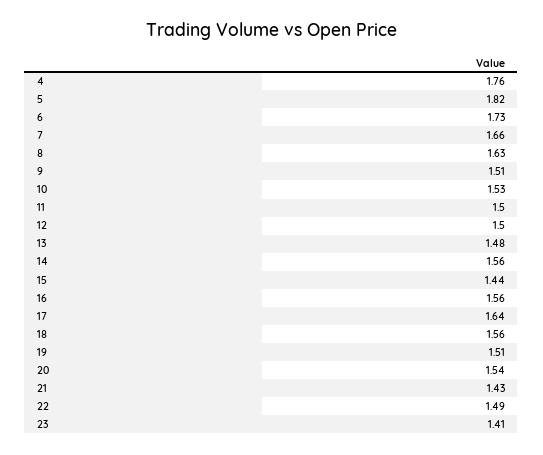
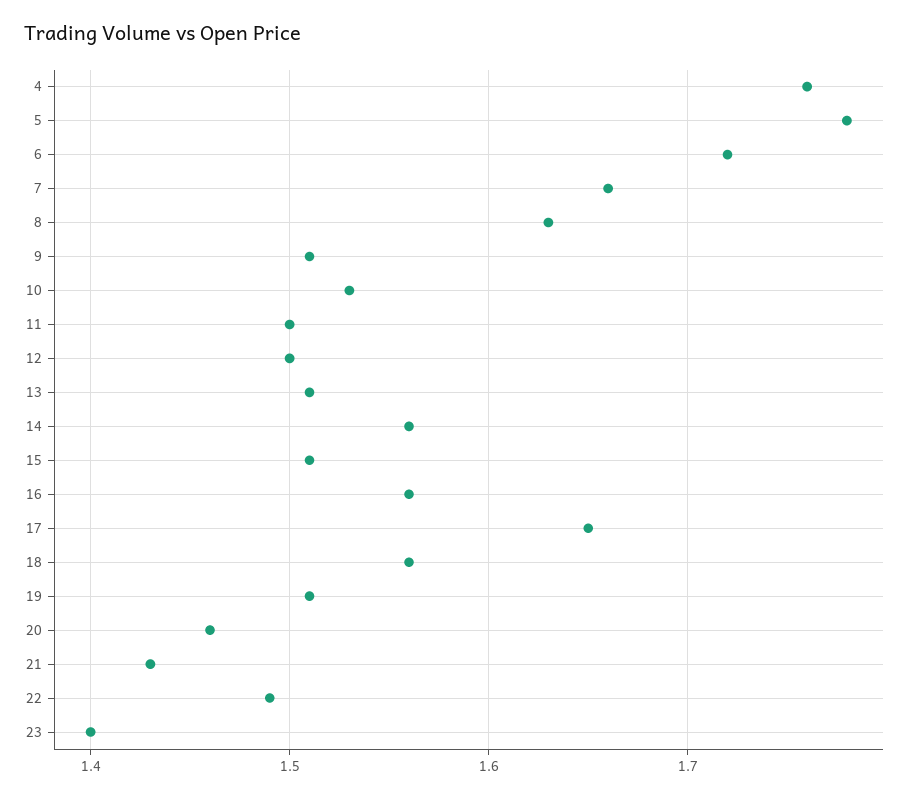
5: 1.82 -> 1.78
6: 1.73 -> 1.72
13: 1.48 -> 1.51
15: 1.44 -> 1.51
17: 1.64 -> 1.65
20: 1.54 -> 1.46
23: 1.41 -> 1.4

